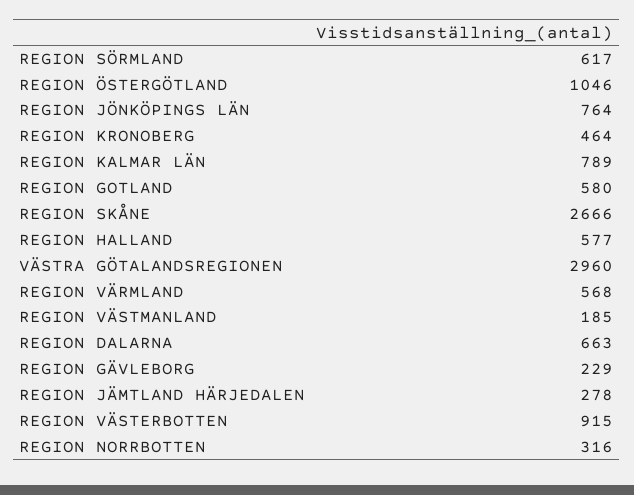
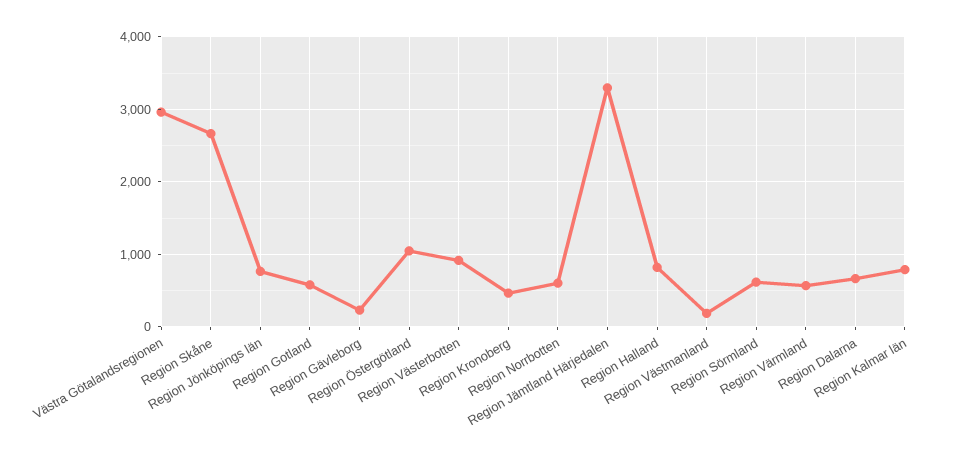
REGION HALLAND: 577 -> 800
REGION JÄMTLAND HÄRJEDALEN: 278 -> 3300
REGION NORRBOTTEN: 316 -> 600

